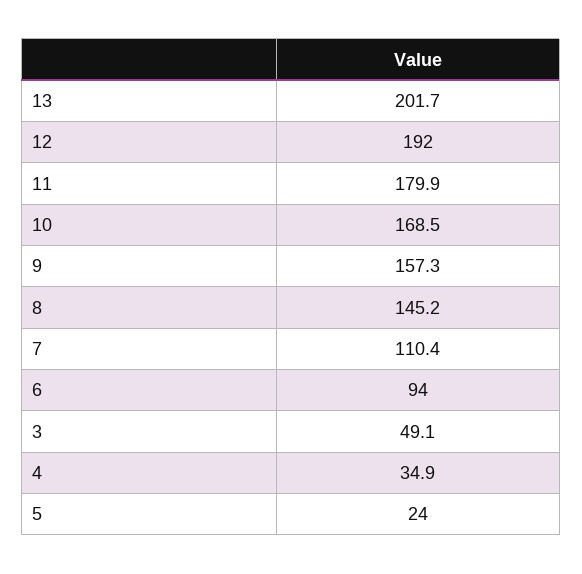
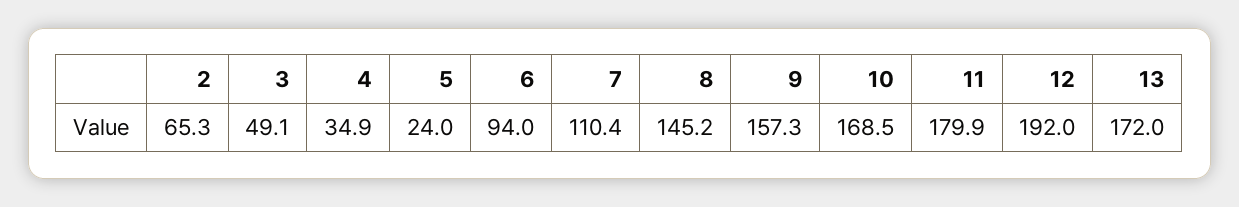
13: 201.7 -> 172
2: none -> 65.3

